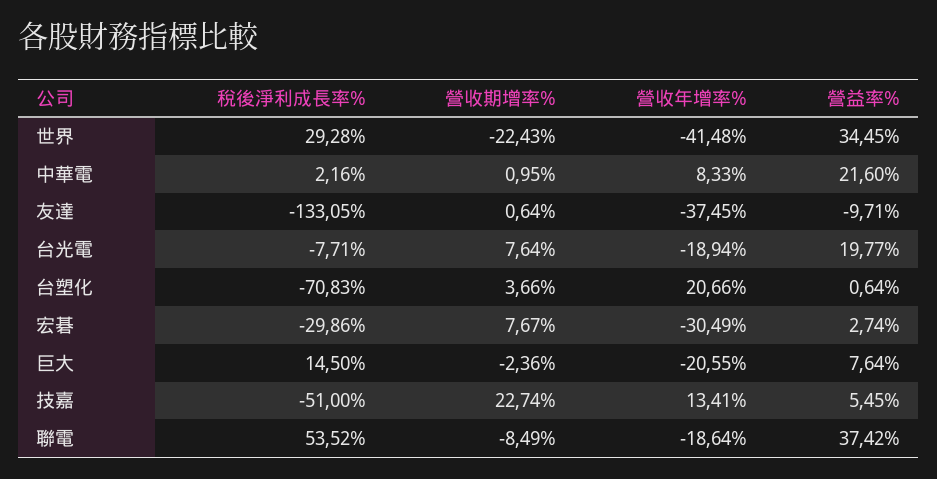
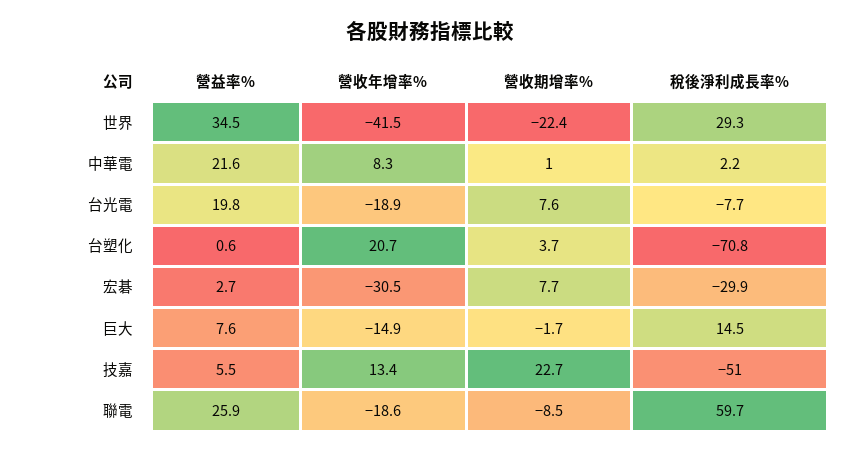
稅後淨利成長率%, 友達: -133.05 -> none
營收期增率%, 友達: 0.64 -> none
營收年增率%, 友達: -37.45 -> none
營益率%, 友達: -9.71 -> none
營收期增率%, 巨大: -2.36 -> -1.7
營收年增率%, 巨大: -20.55 -> -14.9
稅後淨利成長率%, 聯電: 53.52 -> 59.7
營益率%, 聯電: 37.42 -> 25.9

